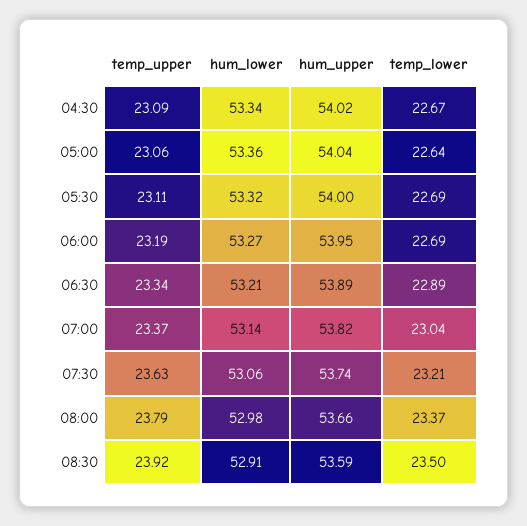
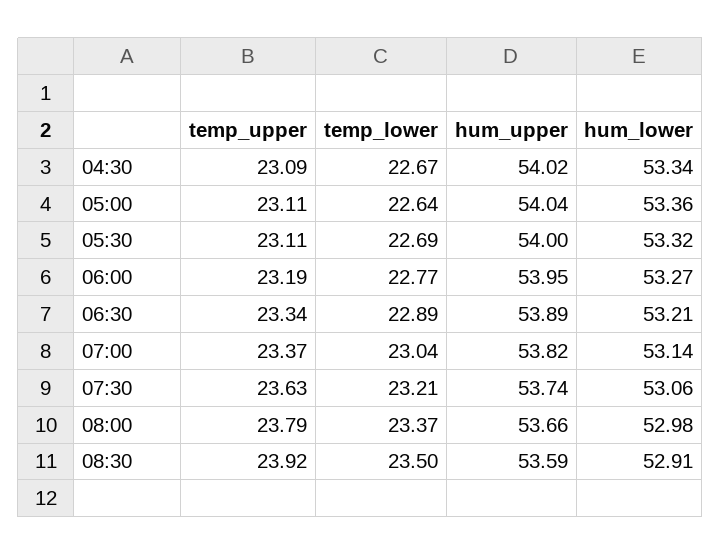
temp_upper, 05:00: 23.06 -> 23.11
temp_lower, 06:00: 22.69 -> 22.77

